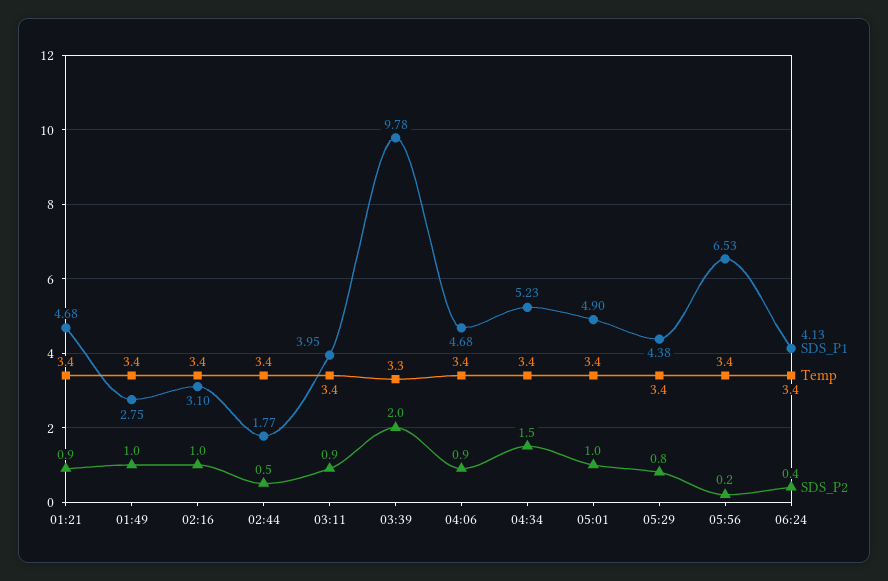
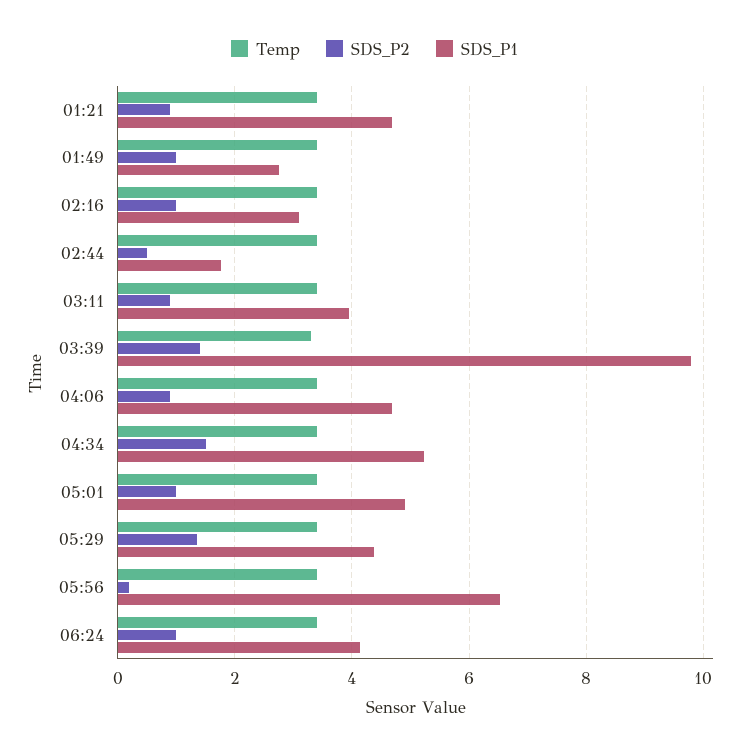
SDS_P2, 03:39: 2 -> 1.4
SDS_P2, 05:29: 0.8 -> 1.4
SDS_P2, 06:24: 0.4 -> 1

